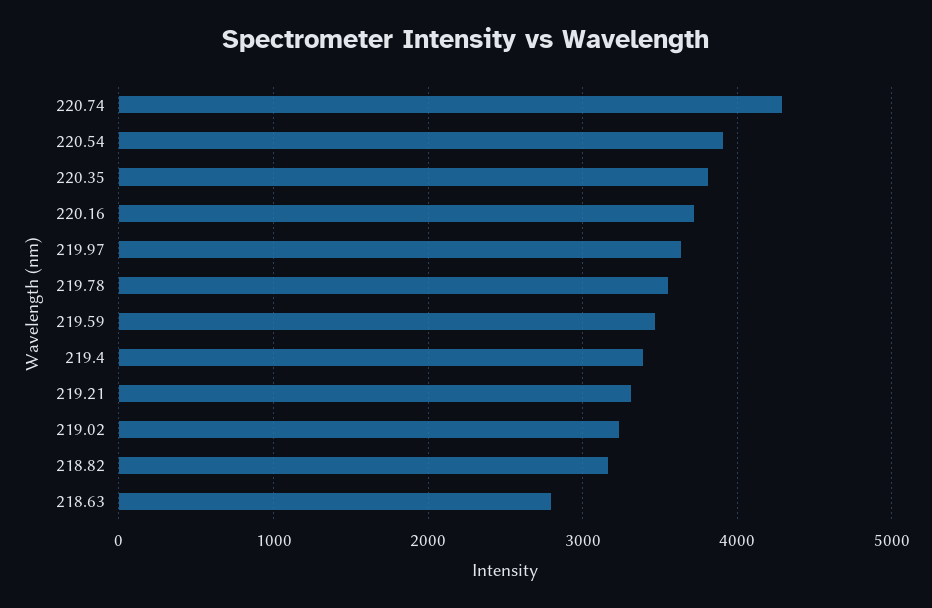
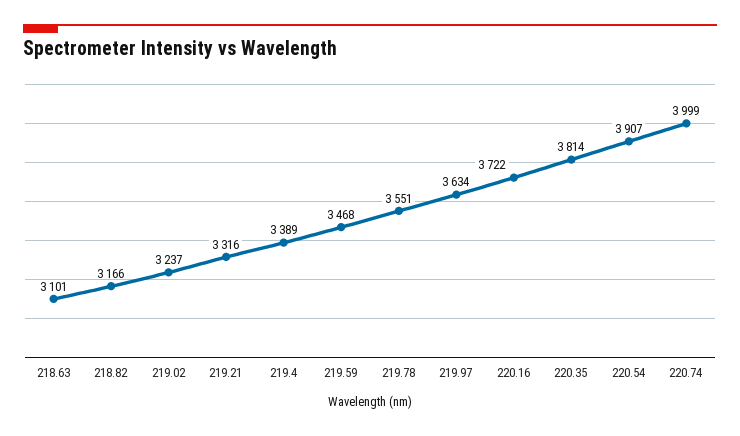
220.74: 4300 -> 3999
218.63: 2800 -> 3101

